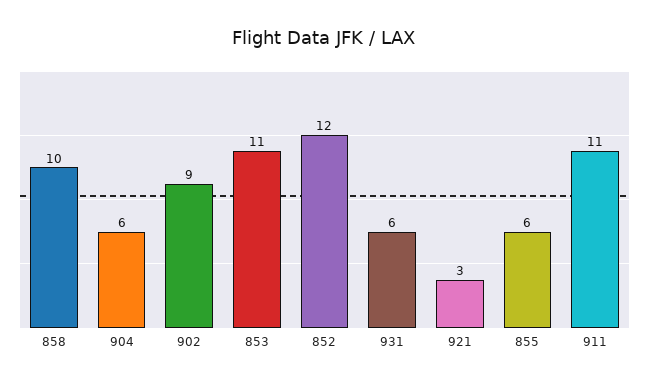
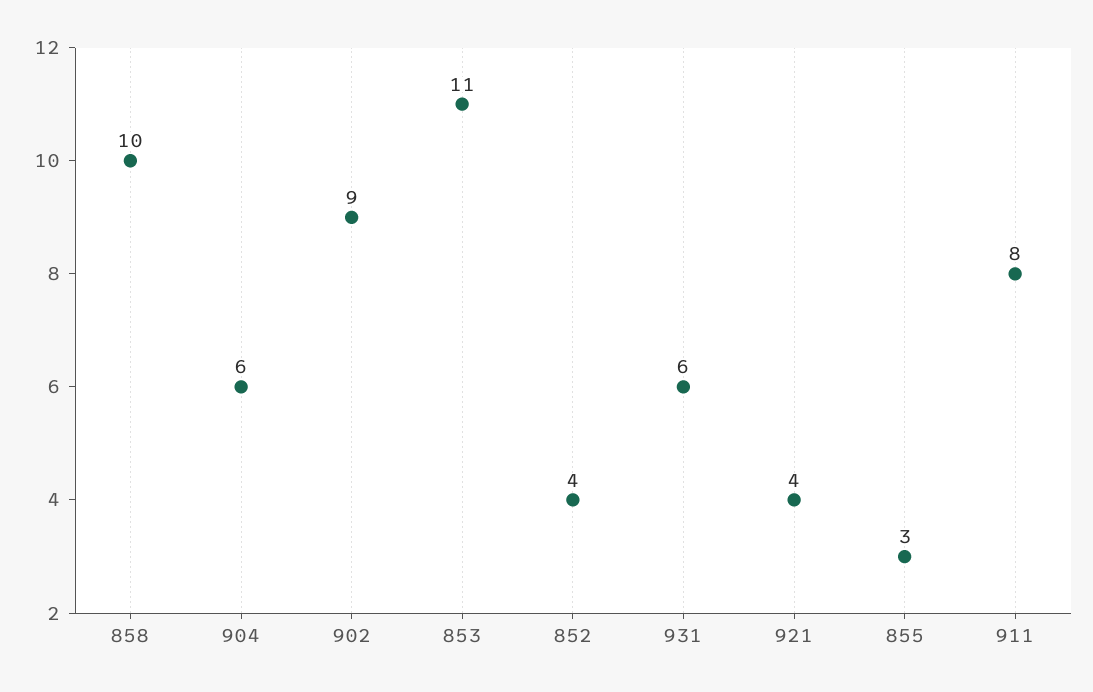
852: 12 -> 4
921: 3 -> 4
855: 6 -> 3
911: 11 -> 8

